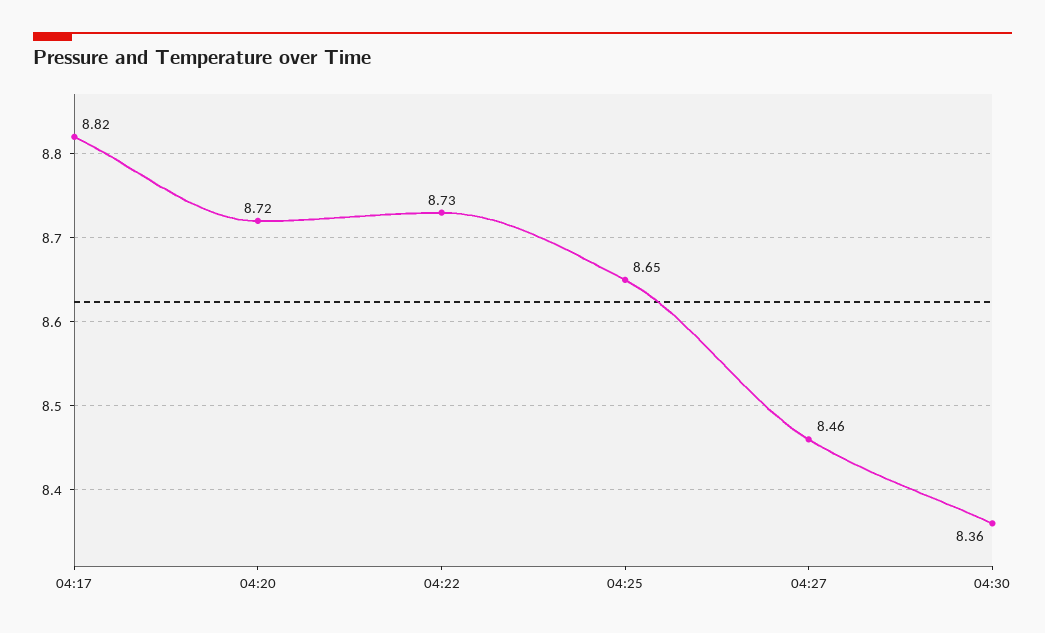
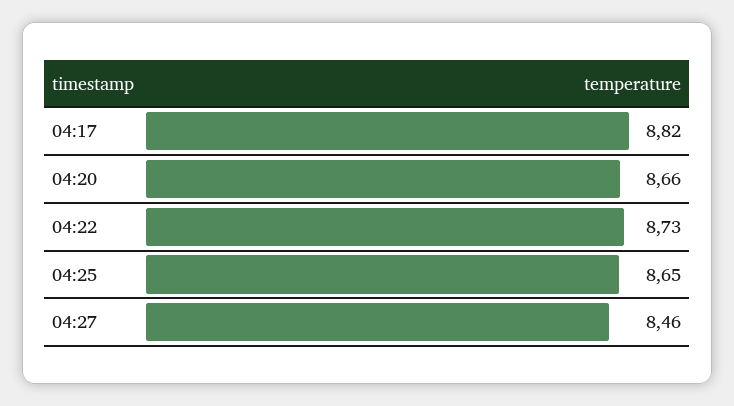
04:20: 8.72 -> 8.66
04:30: 8.36 -> none

